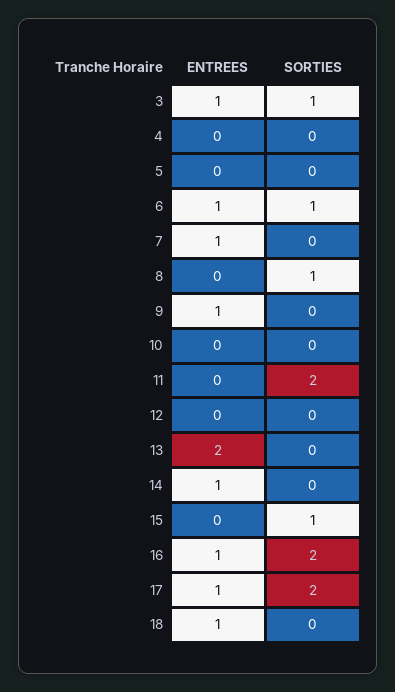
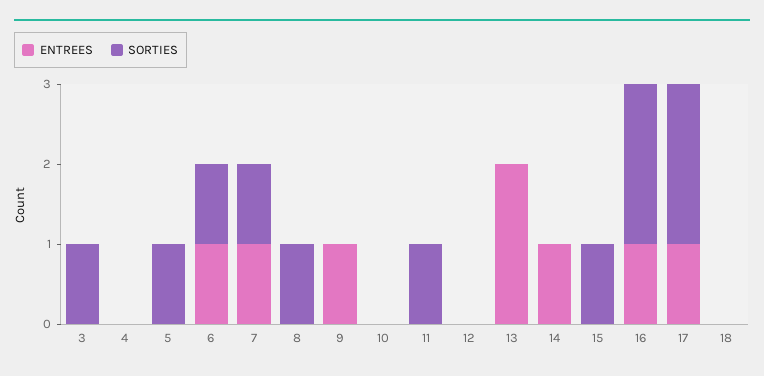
ENTREES, 3: 1 -> 0
SORTIES, 5: 0 -> 1
SORTIES, 7: 0 -> 1
SORTIES, 11: 2 -> 1
ENTREES, 18: 1 -> 0

